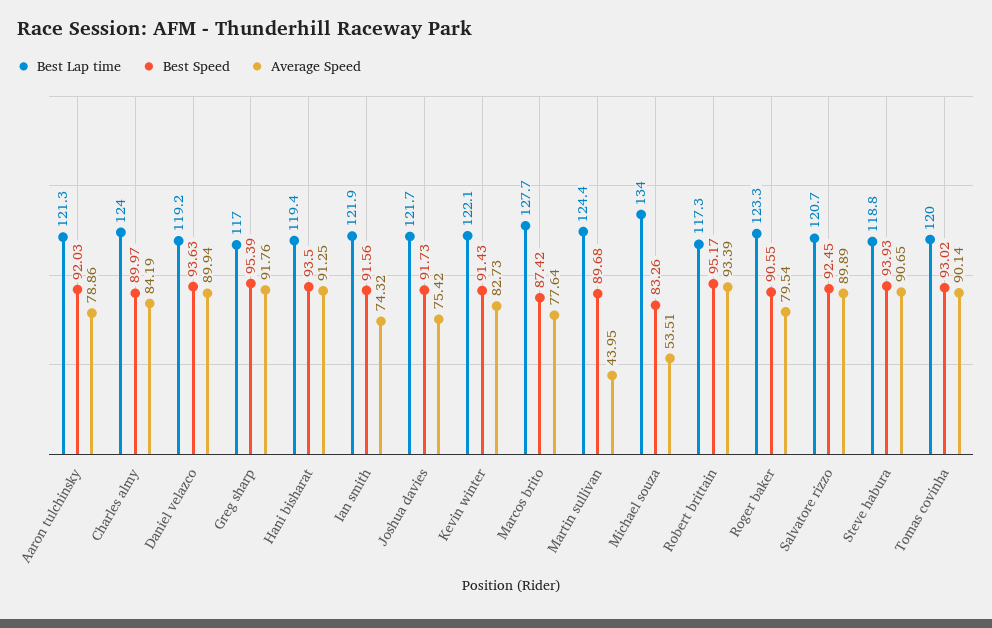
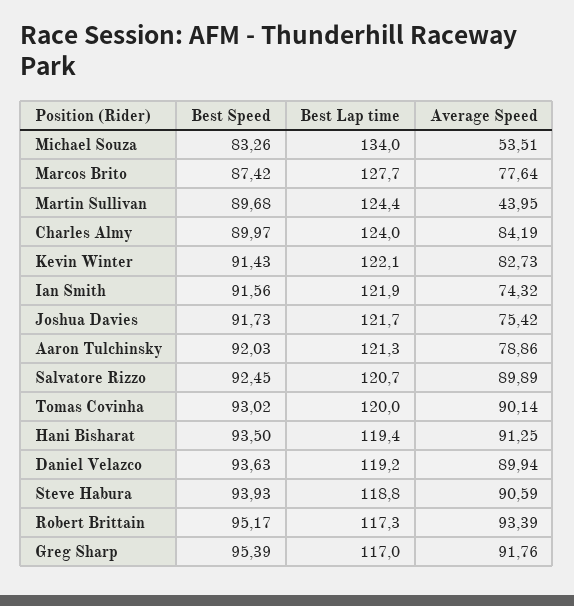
Best Lap time, Roger baker: 123.3 -> none
Best Speed, Roger baker: 90.55 -> none
Average Speed, Roger baker: 79.54 -> none
Average Speed, Steve habura: 90.65 -> 90.59

